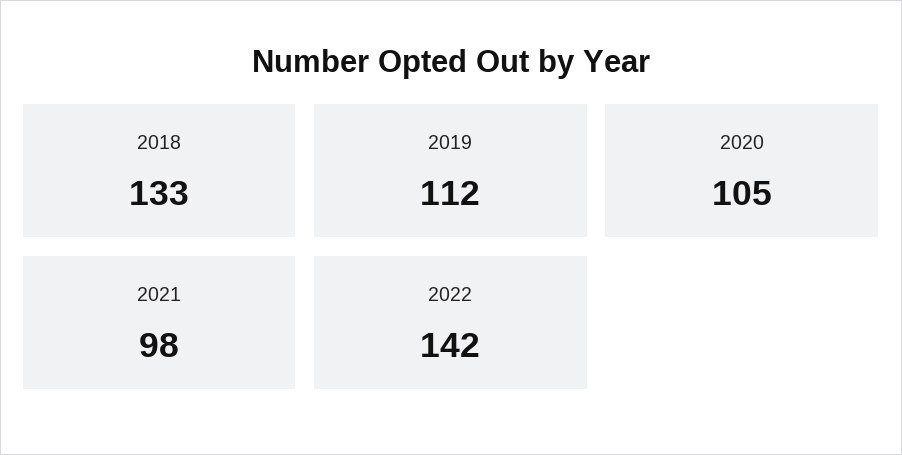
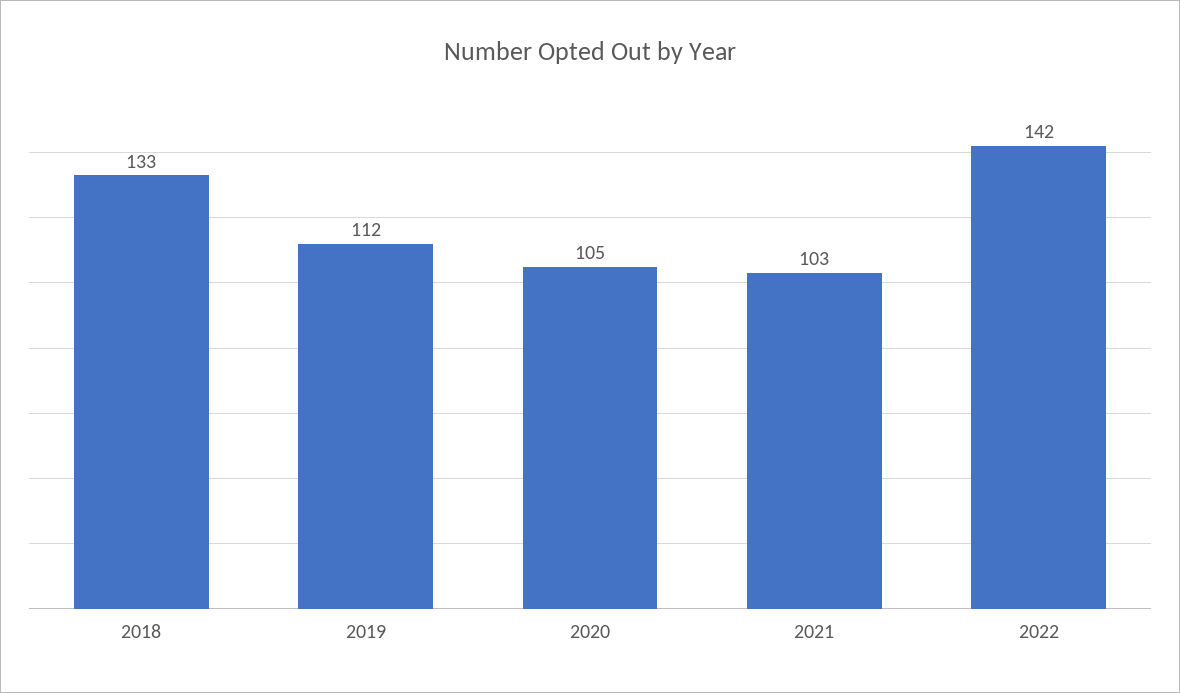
2021: 98 -> 103

